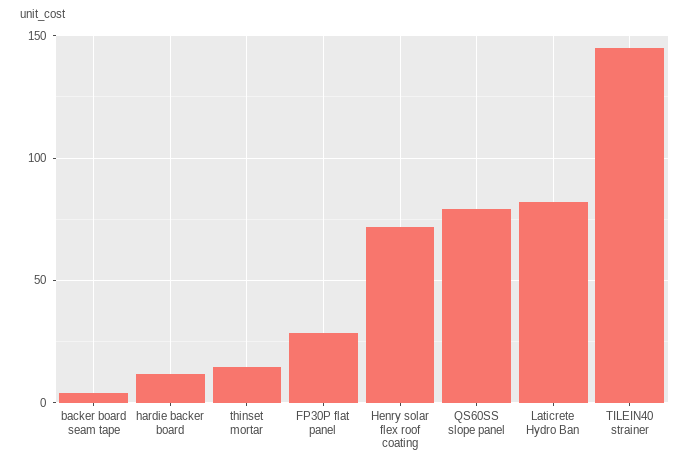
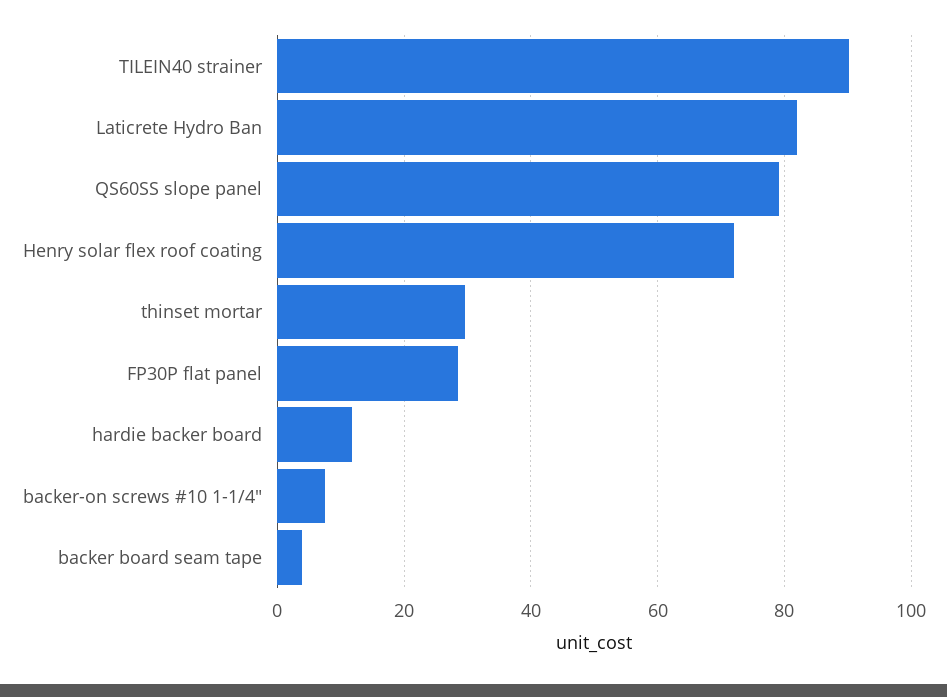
thinset mortar: 15 -> 30
TILEIN40 strainer: 145 -> 90
backer-on screws #10 1-1/4": none -> 8

